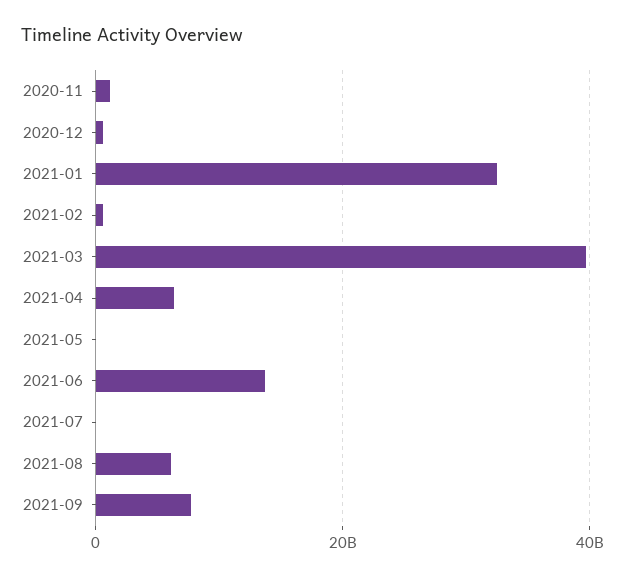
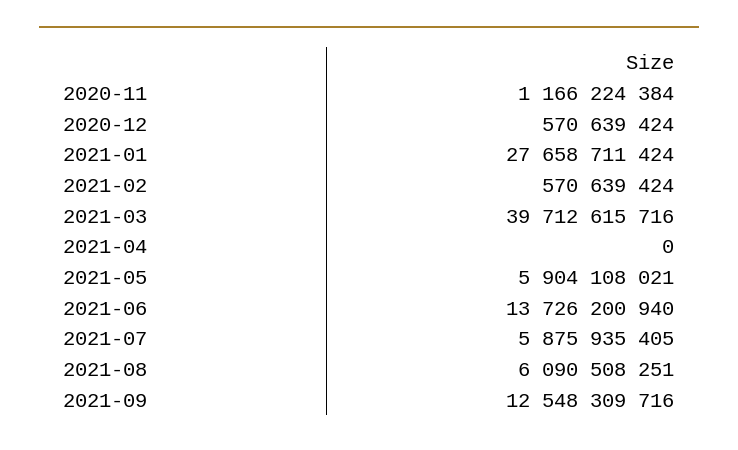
2021-01: 32000000000 -> 27658711424
2021-04: 6000000000 -> 0
2021-05: 0 -> 5904108021
2021-07: 0 -> 5875935405
2021-09: 8000000000 -> 12548309716

